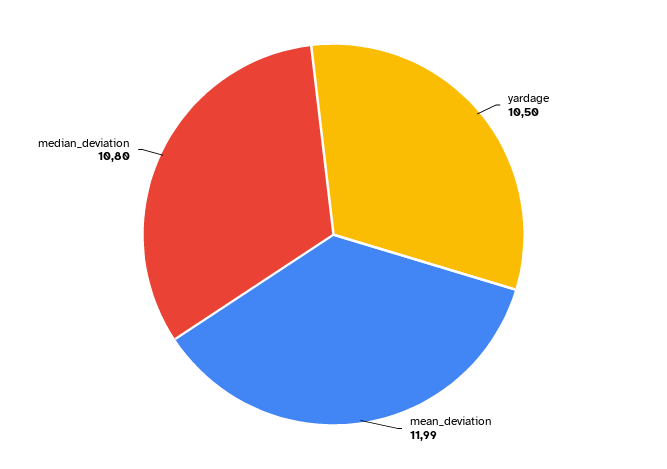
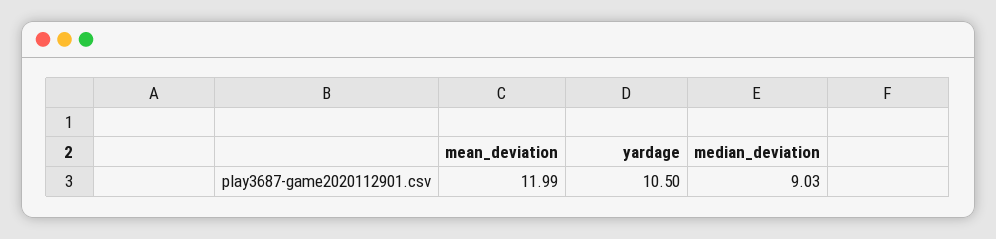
median_deviation: 10.8 -> 9.03

